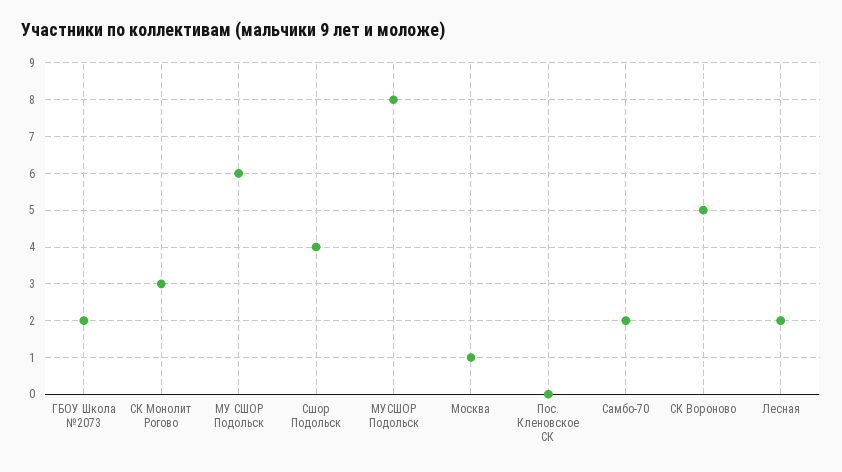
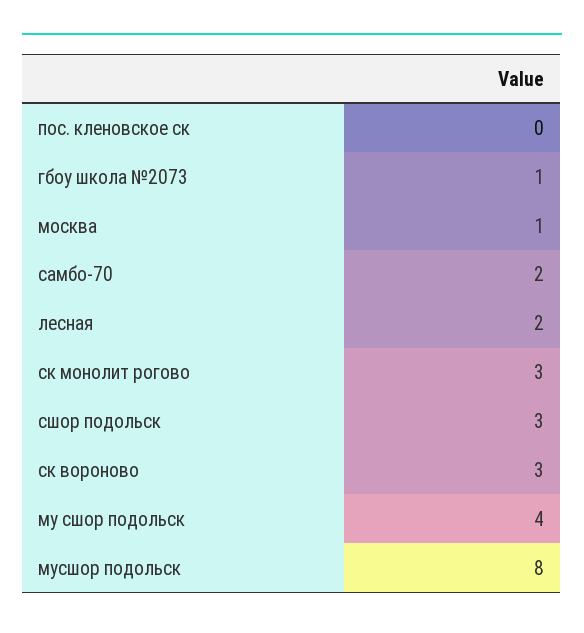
ГБОУ Школа №2073: 2 -> 1
МУ СШОР Подольск: 6 -> 4
Сшор Подольск: 4 -> 3
СК Вороново: 5 -> 3

